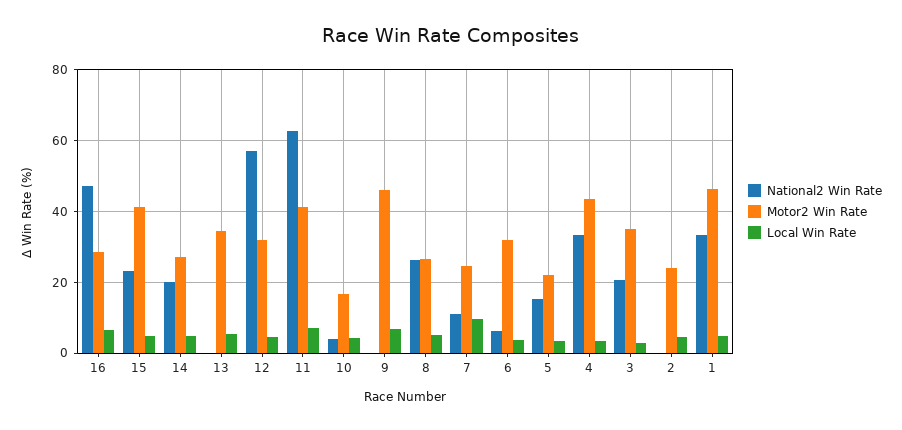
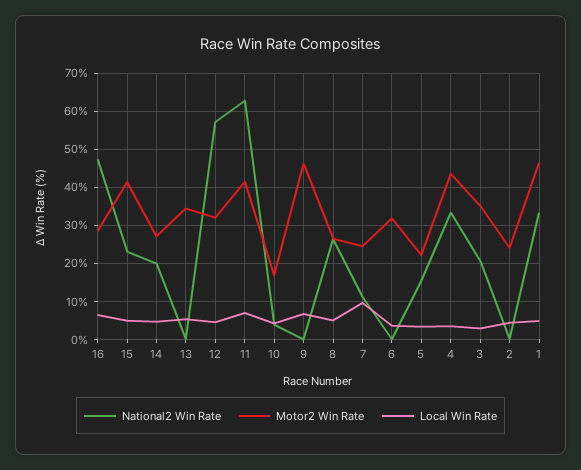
National2 Win Rate, 6: 6 -> 0

